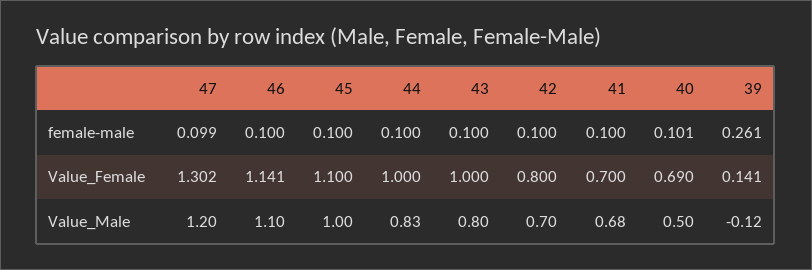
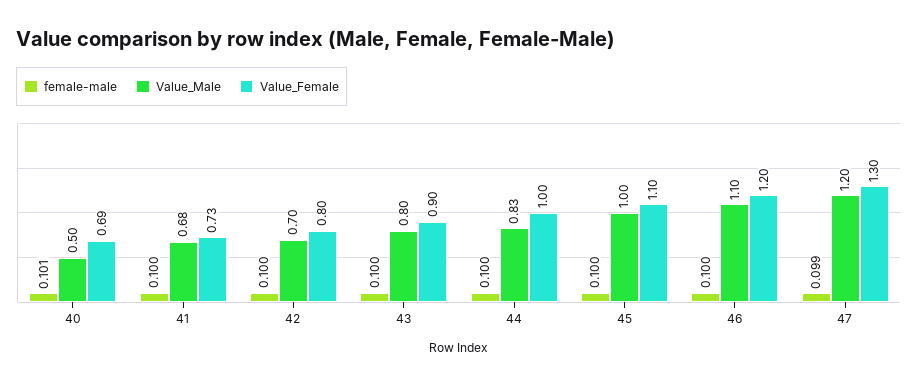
female-male, 39: 0.261 -> none
Value_Female, 47: 1.302 -> 1.3
Value_Female, 46: 1.141 -> 1.2
Value_Female, 43: 1 -> 0.9
Value_Female, 41: 0.7 -> 0.73
Value_Female, 39: 0.141 -> none
Value_Male, 39: -0.12 -> none

